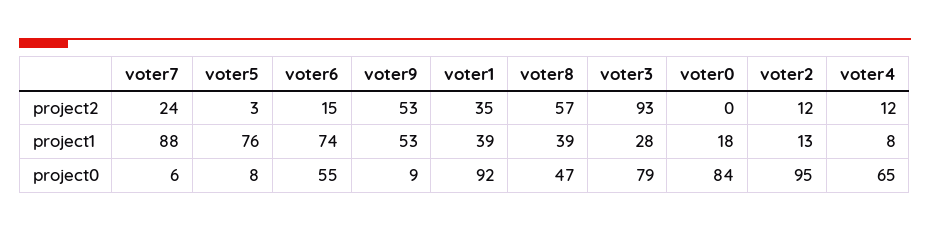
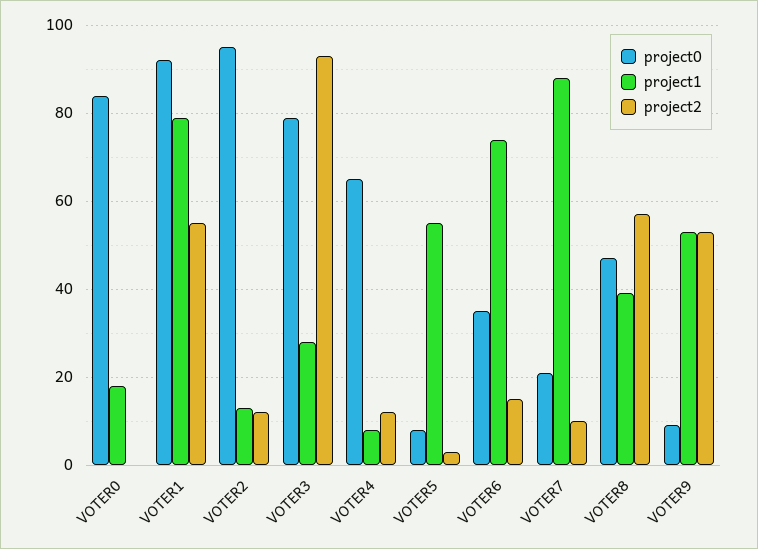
project2, voter7: 24 -> 10
project2, voter1: 35 -> 55
project1, voter5: 76 -> 55
project1, voter1: 39 -> 80
project0, voter7: 6 -> 20
project0, voter6: 55 -> 35

